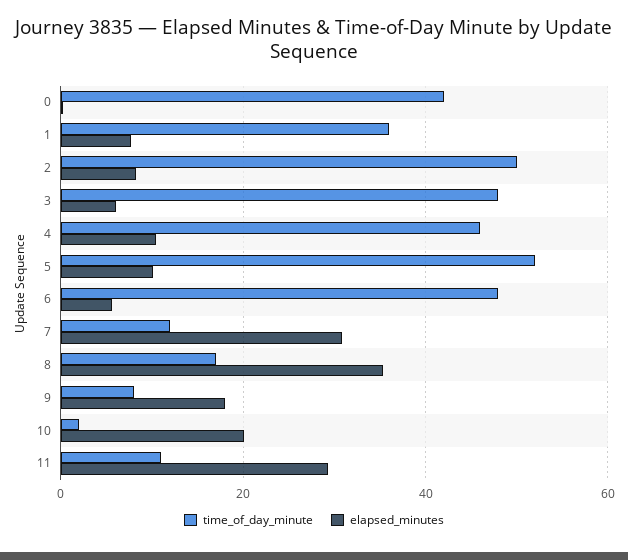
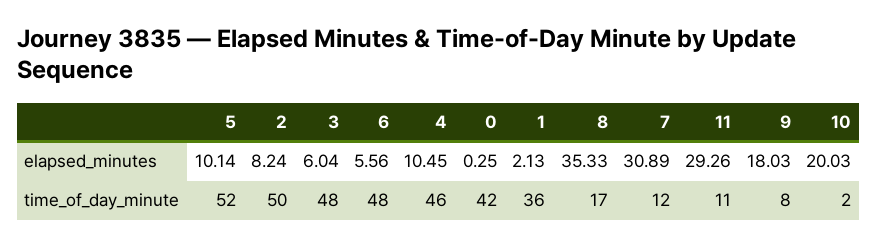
elapsed_minutes, 1: 8 -> 2.13

